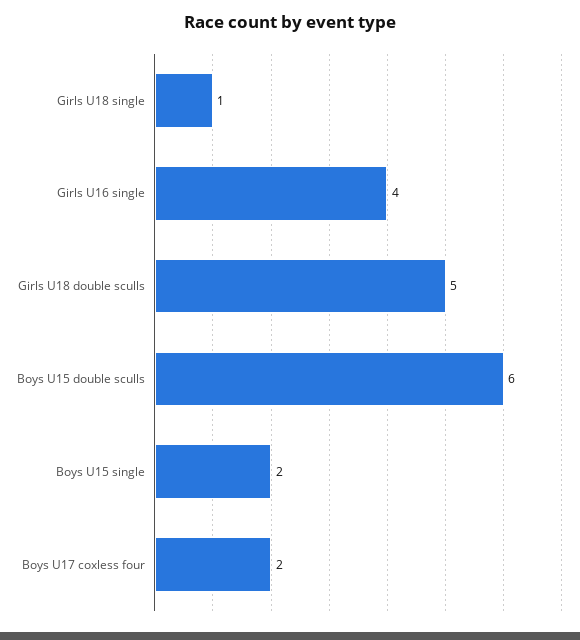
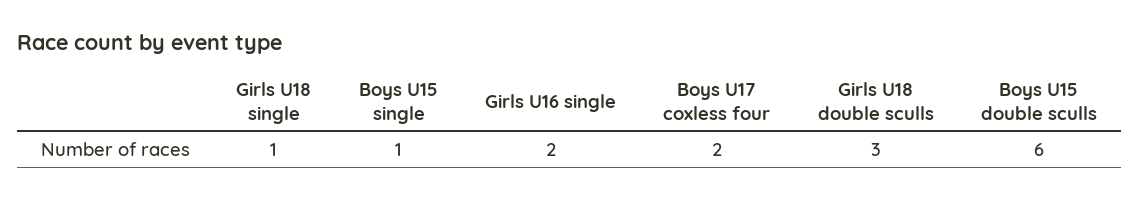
Girls U16 single: 4 -> 2
Girls U18 double sculls: 5 -> 3
Boys U15 single: 2 -> 1

